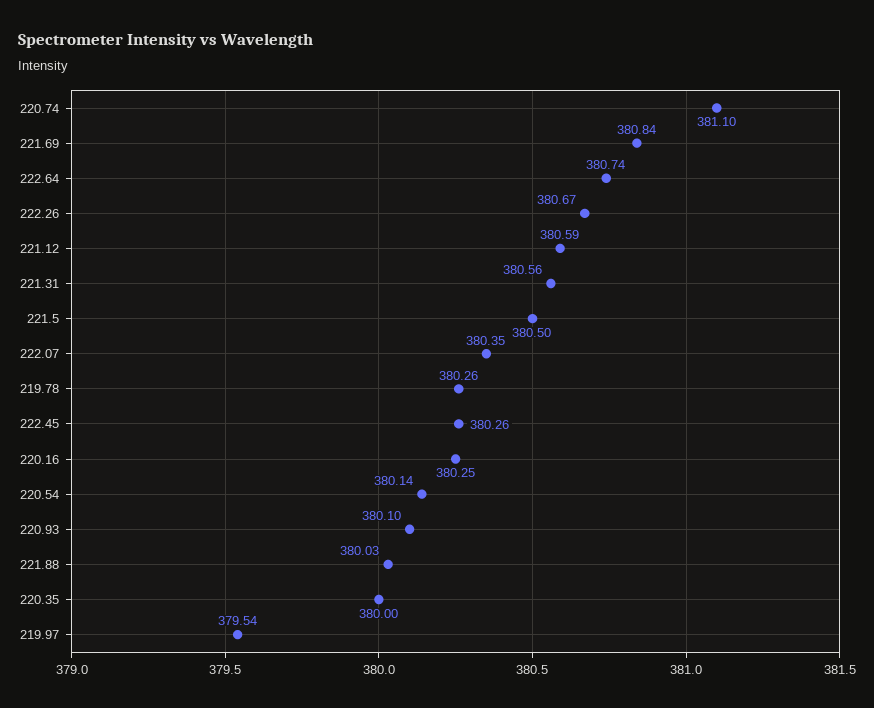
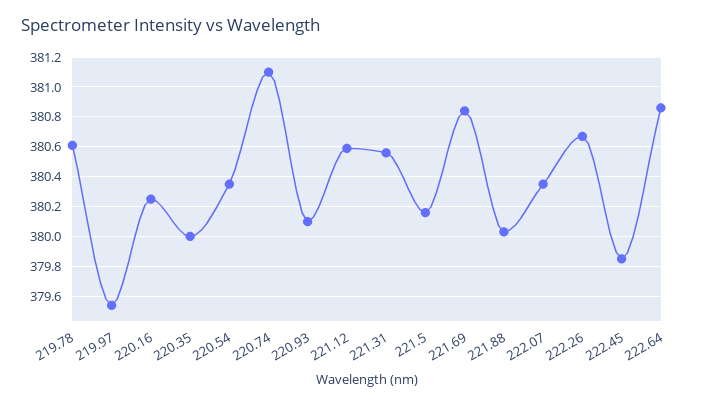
222.64: 380.74 -> 380.85
221.5: 380.5 -> 380.15
219.78: 380.26 -> 380.6
222.45: 380.26 -> 379.85
220.54: 380.14 -> 380.35

